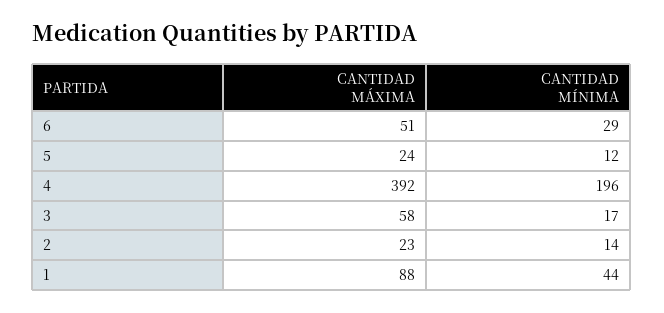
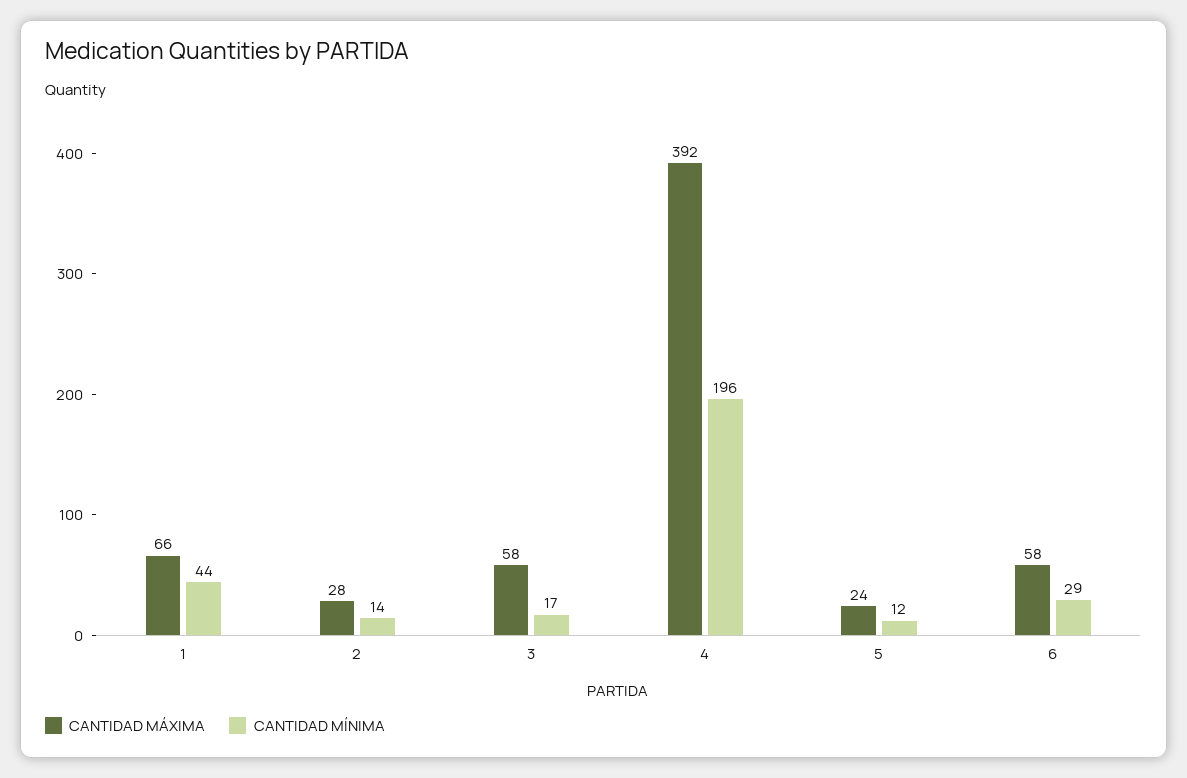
CANTIDAD MÁXIMA, 6: 51 -> 58
CANTIDAD MÁXIMA, 2: 23 -> 28
CANTIDAD MÁXIMA, 1: 88 -> 66

